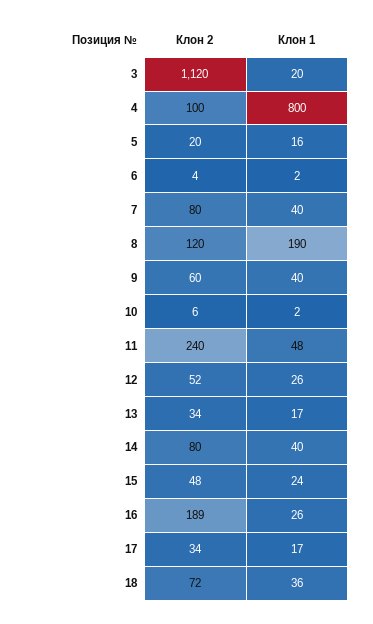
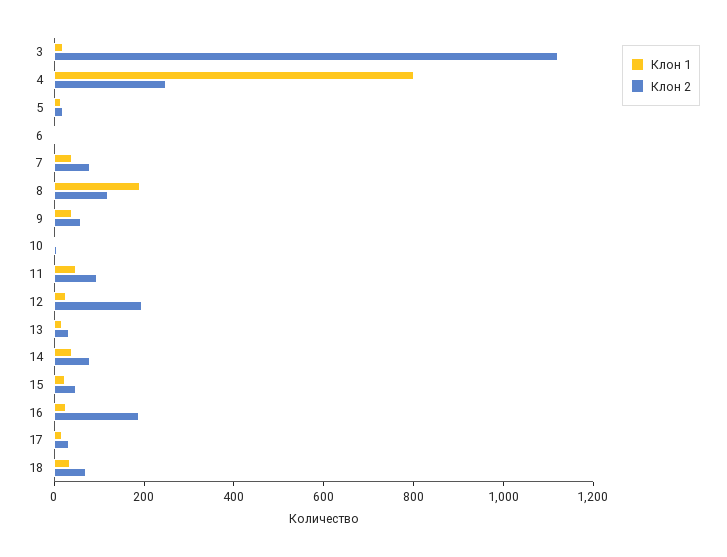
Клон 2, 4: 100 -> 250
Клон 2, 11: 240 -> 100
Клон 2, 12: 52 -> 200

